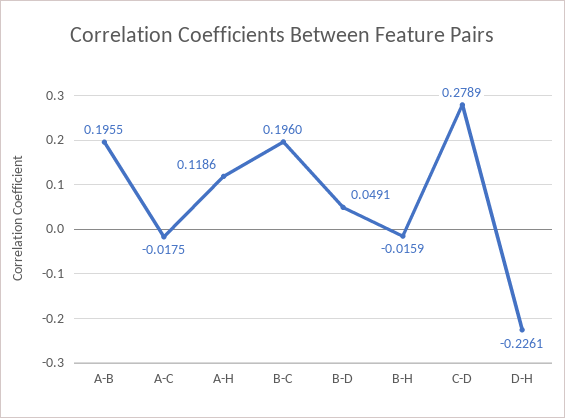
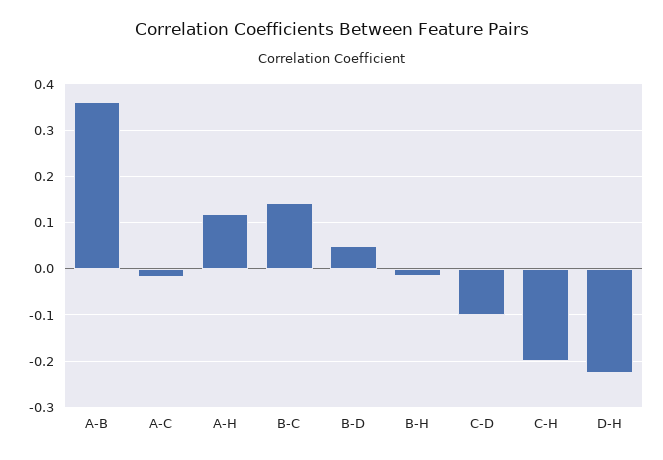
A-B: 0.1955 -> 0.36
B-C: 0.196 -> 0.14
C-D: 0.2789 -> -0.1
C-H: none -> -0.2

